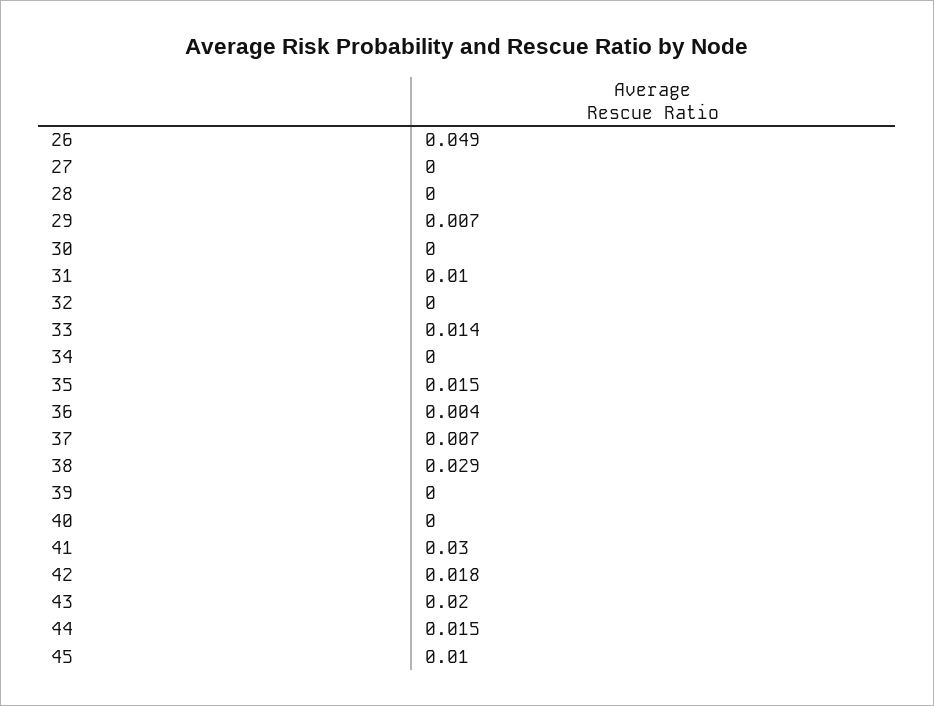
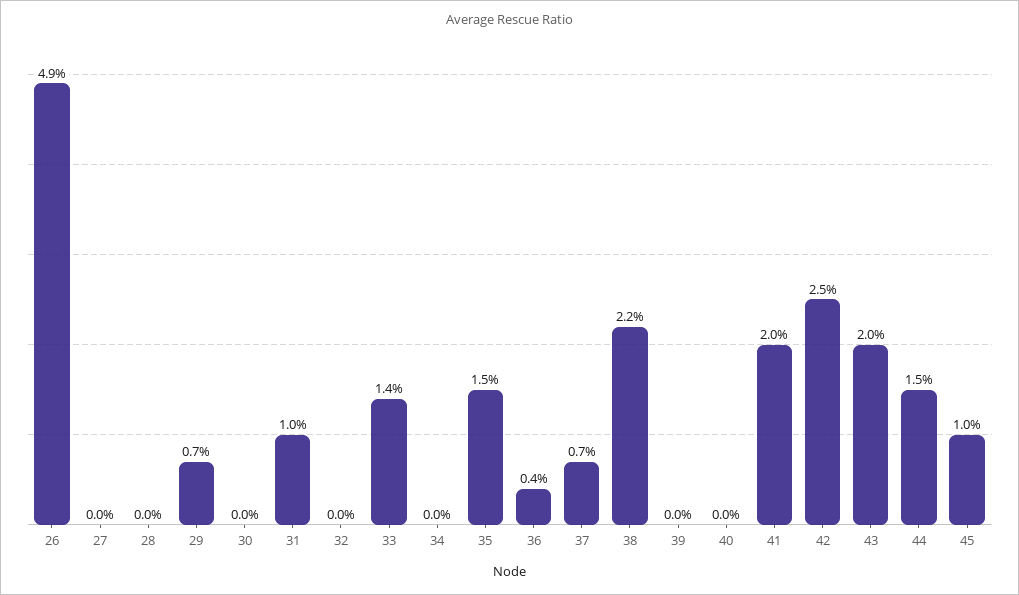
38: 0.029 -> 0.022
41: 0.03 -> 0.02
42: 0.018 -> 0.025

